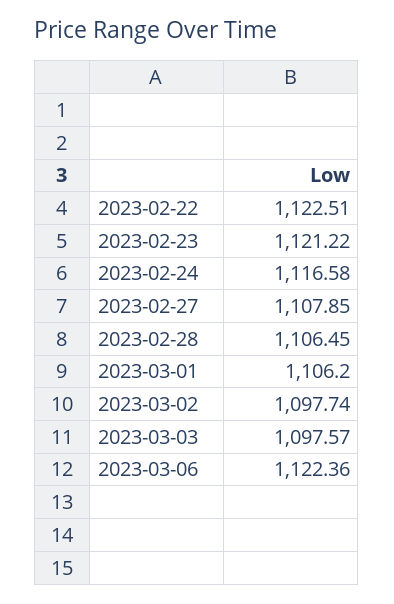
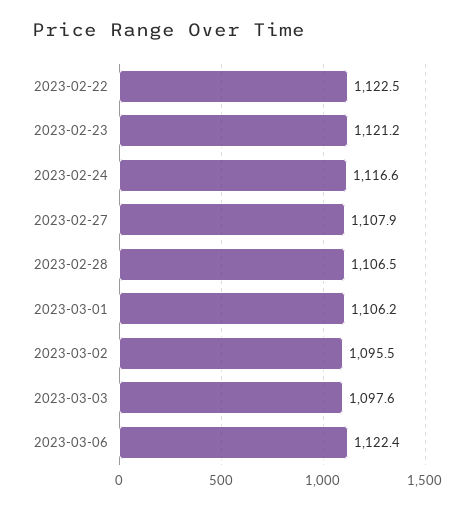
2023-03-02: 1097.74 -> 1095.5

